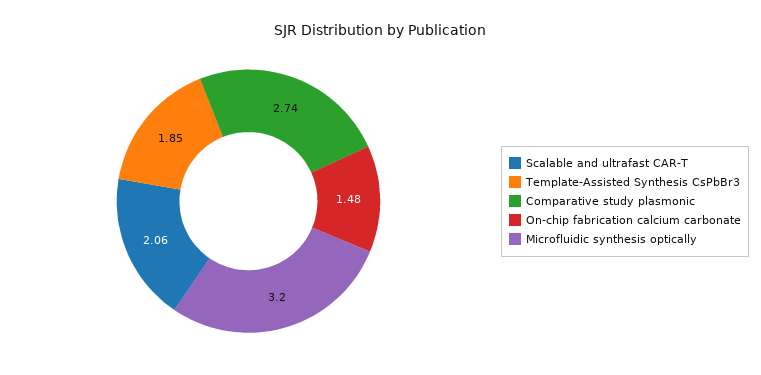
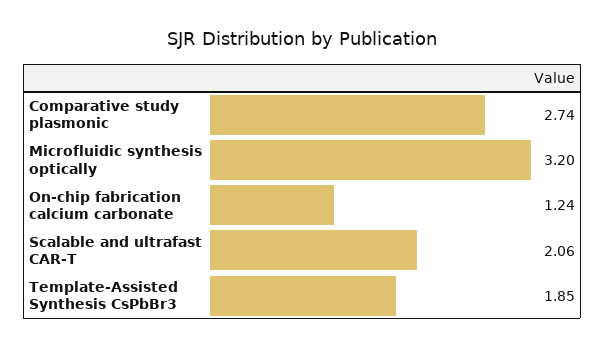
On-chip fabrication calcium carbonate: 1.48 -> 1.24

